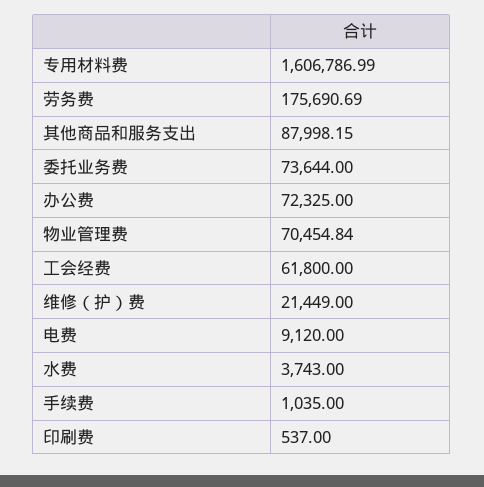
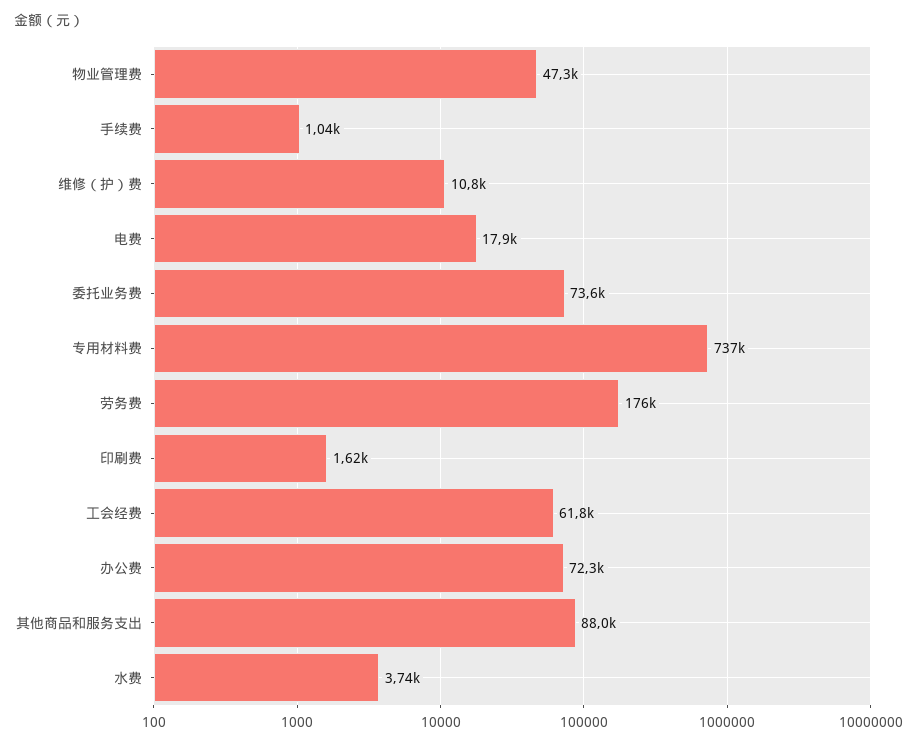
专用材料费: 1606786.99 -> 737000
物业管理费: 70454.84 -> 47300
维修（护）费: 21449 -> 10800
电费: 9120 -> 17900
印刷费: 537 -> 1620

